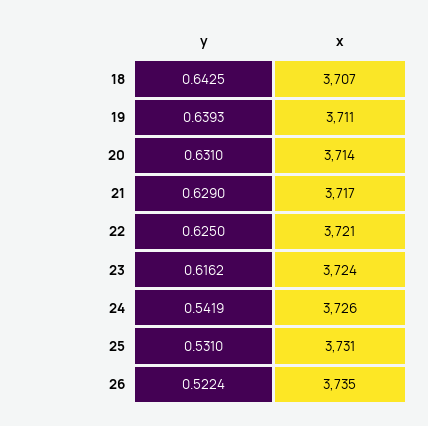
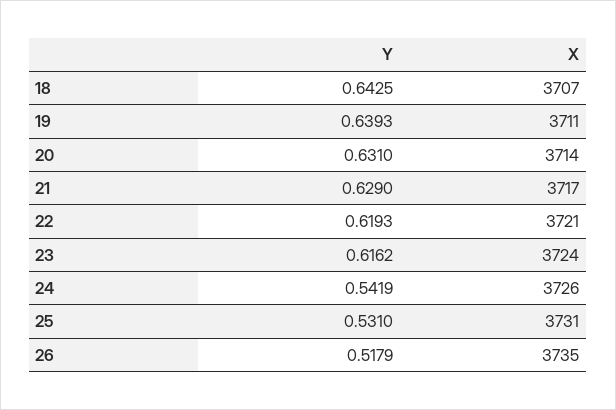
y, 22: 0.625 -> 0.6193
y, 26: 0.5224 -> 0.5179

